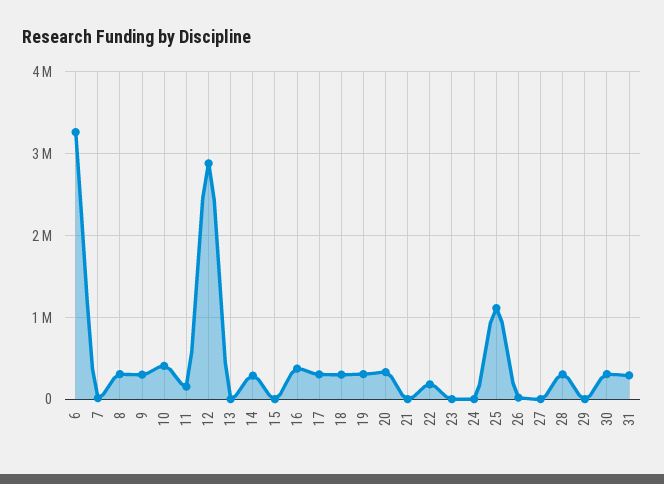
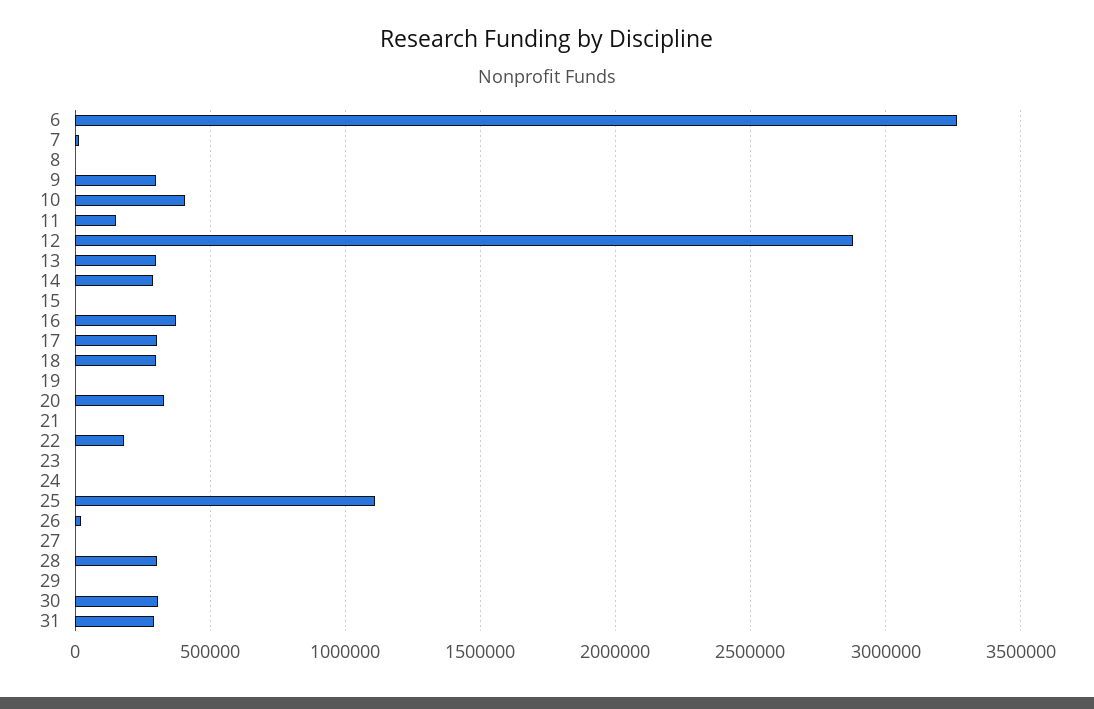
8: 300000 -> 0
13: 0 -> 300000
19: 300000 -> 0

